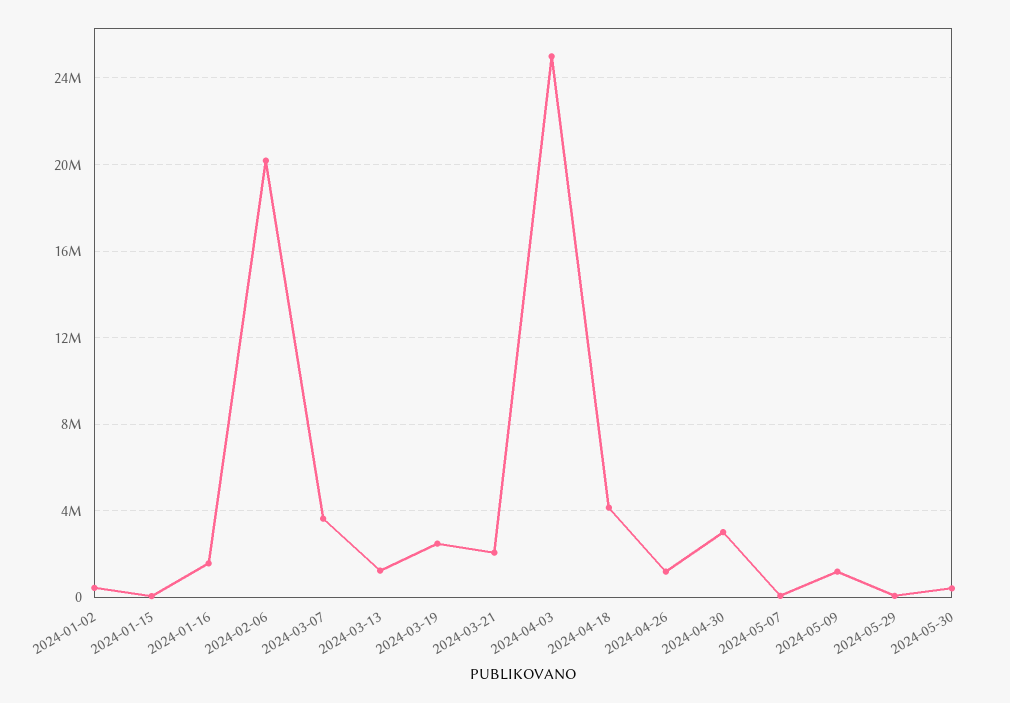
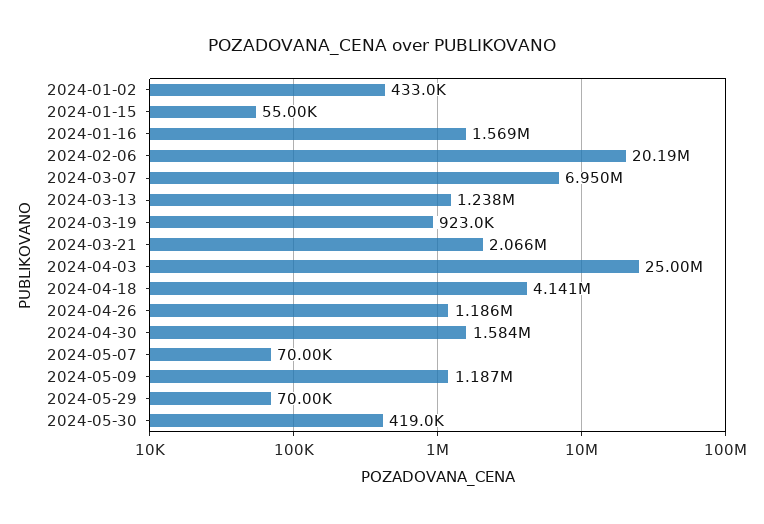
2024-03-07: 3500000 -> 6950000
2024-03-19: 2500000 -> 923000
2024-04-30: 3000000 -> 1584000

